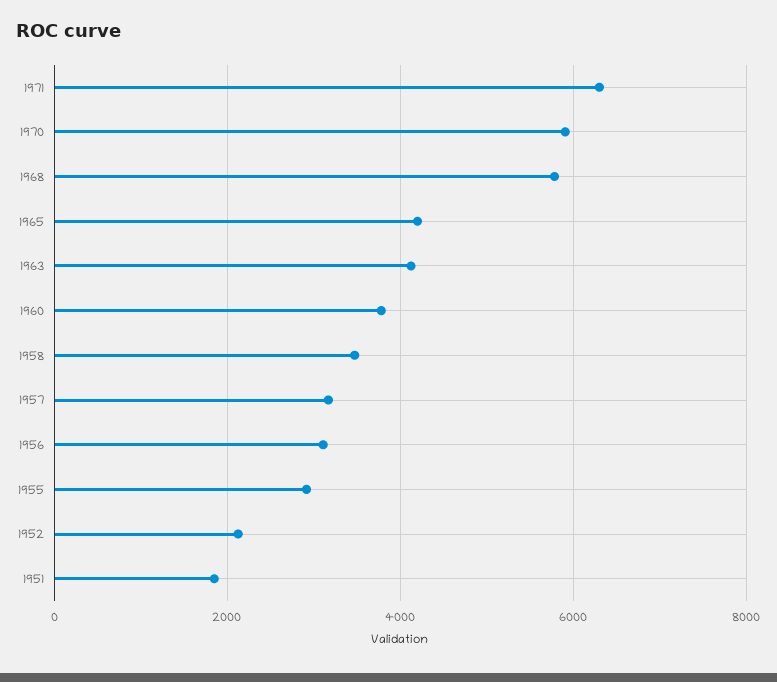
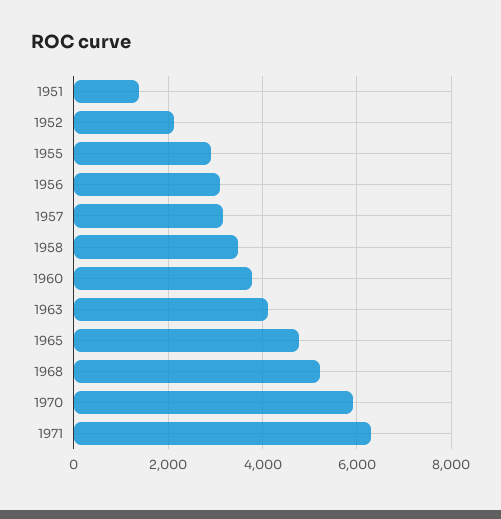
1968: 5800 -> 5200
1965: 4200 -> 4800
1951: 1800 -> 1400

